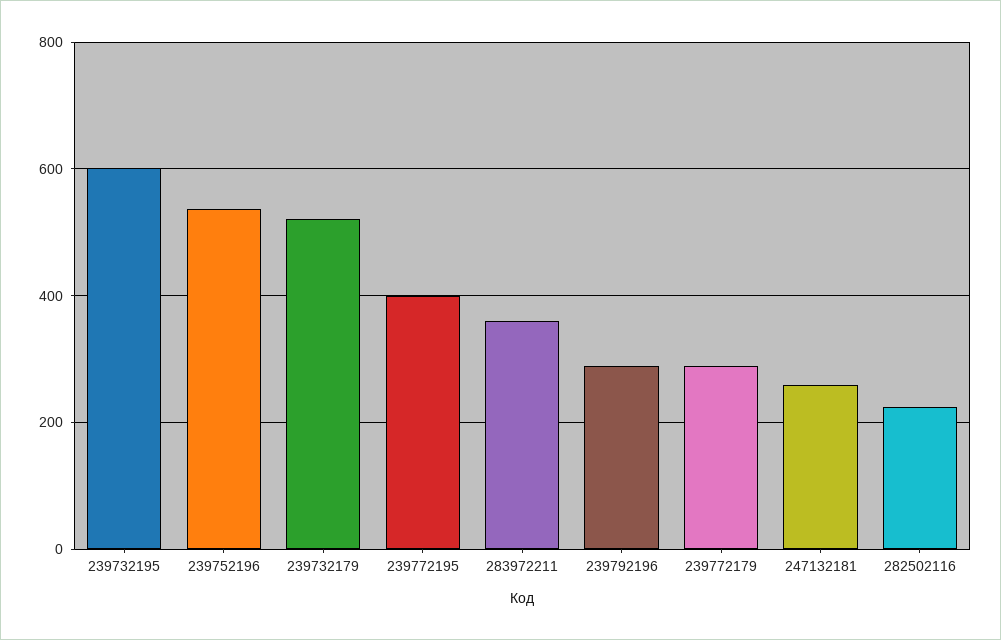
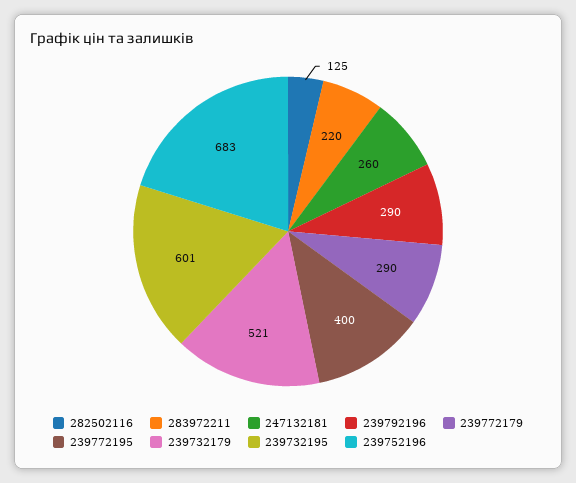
239752196: 540 -> 683
283972211: 360 -> 220
282502116: 220 -> 125

